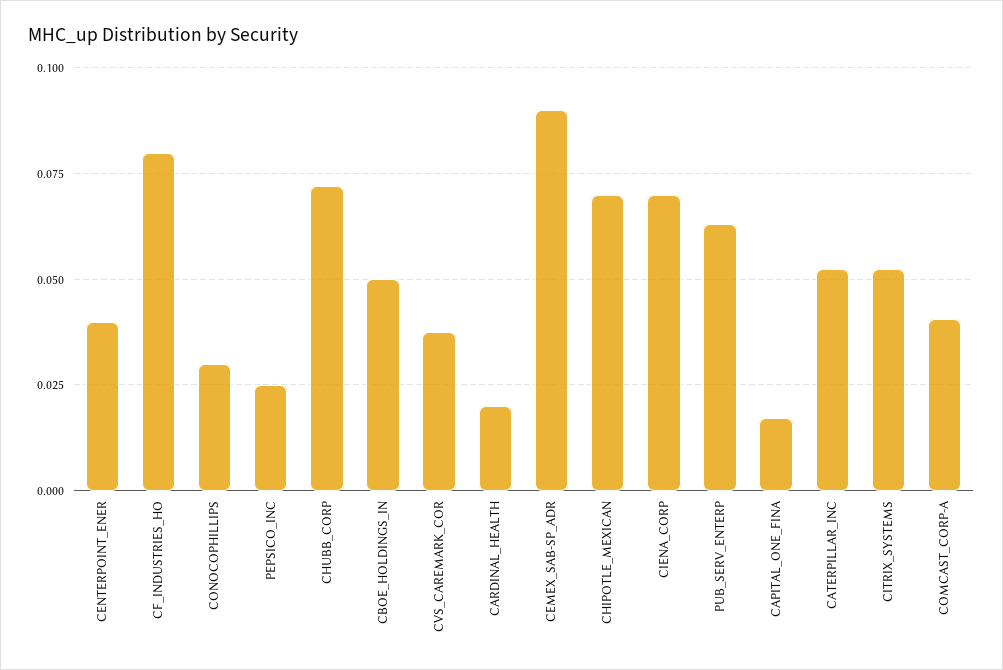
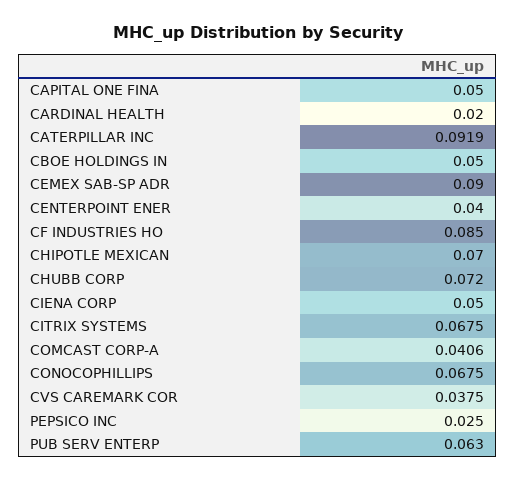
CF_INDUSTRIES_HO: 0.08 -> 0.085
CONOCOPHILLIPS: 0.03 -> 0.0675
CIENA_CORP: 0.07 -> 0.05
CAPITAL_ONE_FINA: 0.0175 -> 0.05
CATERPILLAR_INC: 0.0525 -> 0.0919
CITRIX_SYSTEMS: 0.0525 -> 0.0675

